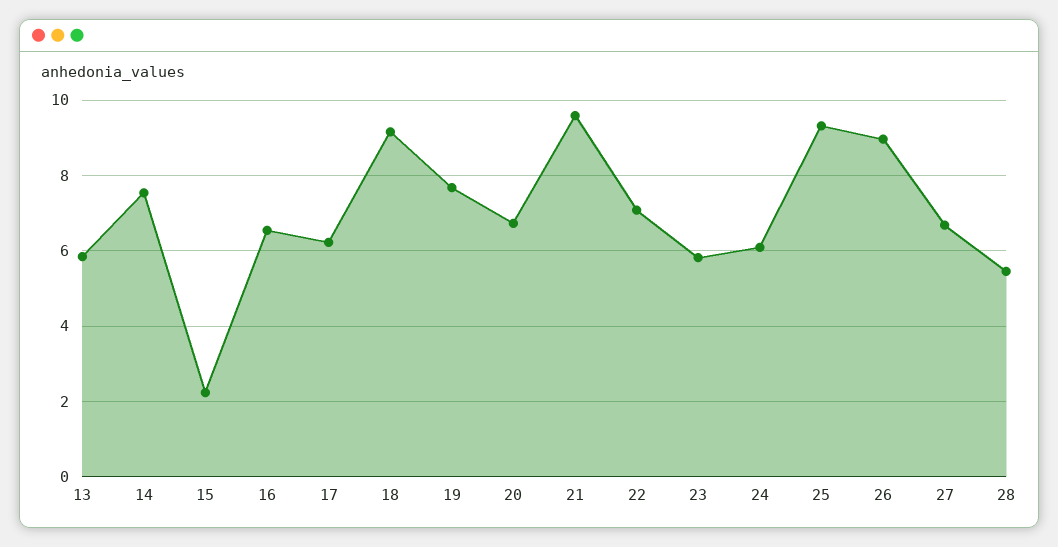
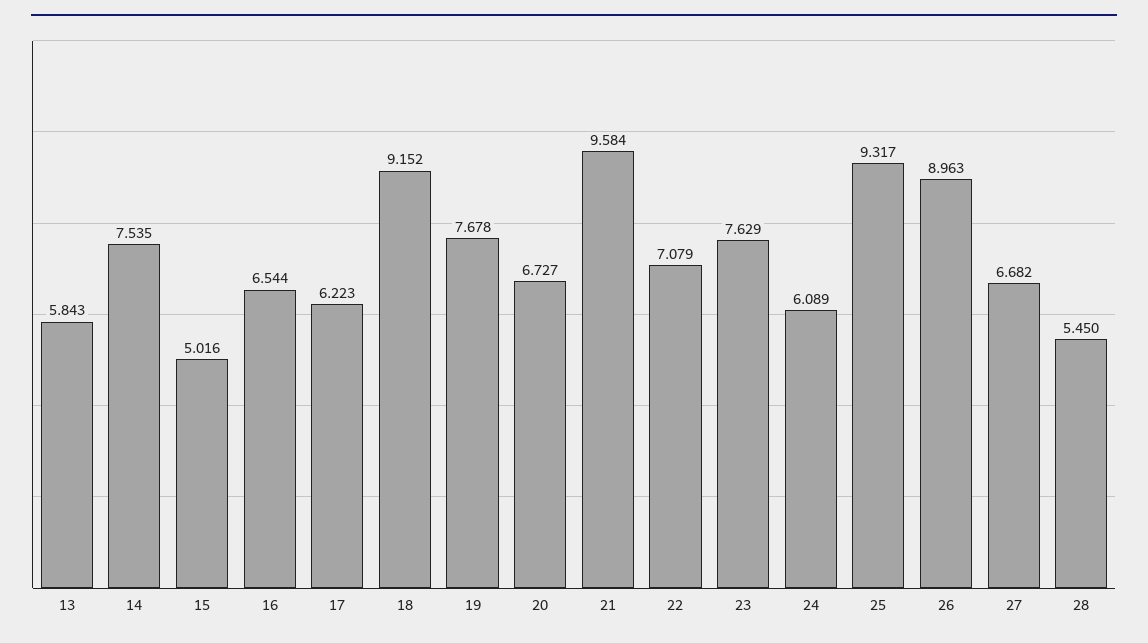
15: 2.2 -> 5.016
23: 5.8 -> 7.629

